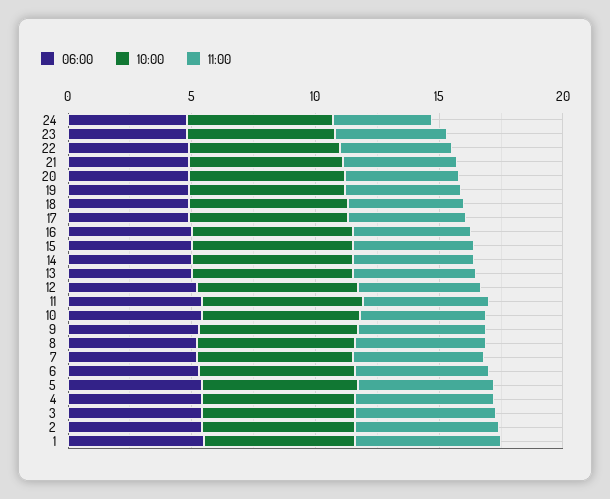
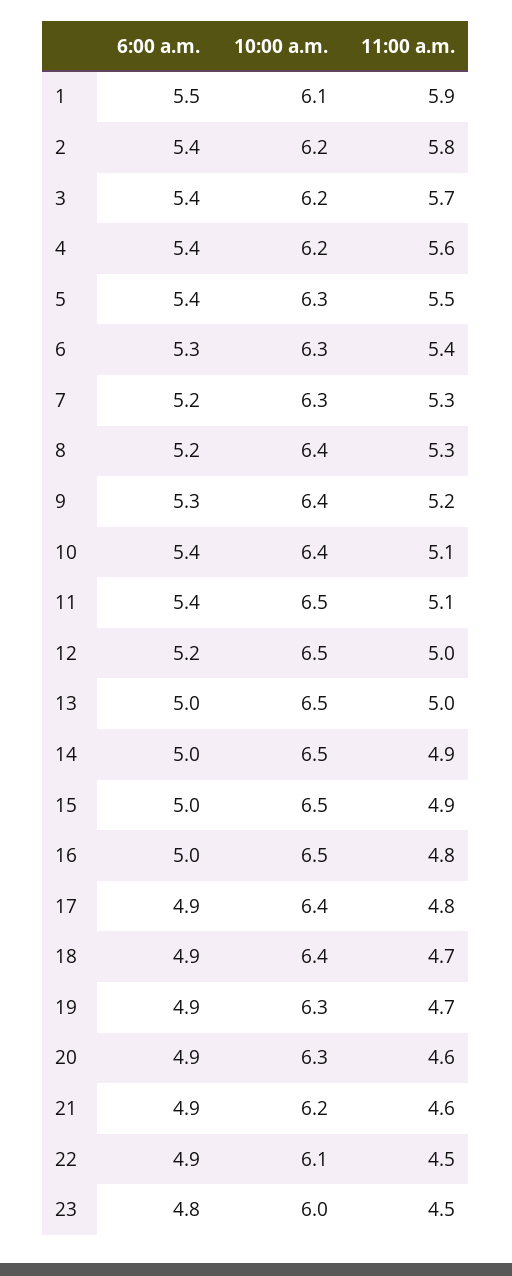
06:00, 24: 5 -> none
10:00, 24: 6 -> none
11:00, 24: 4 -> none

